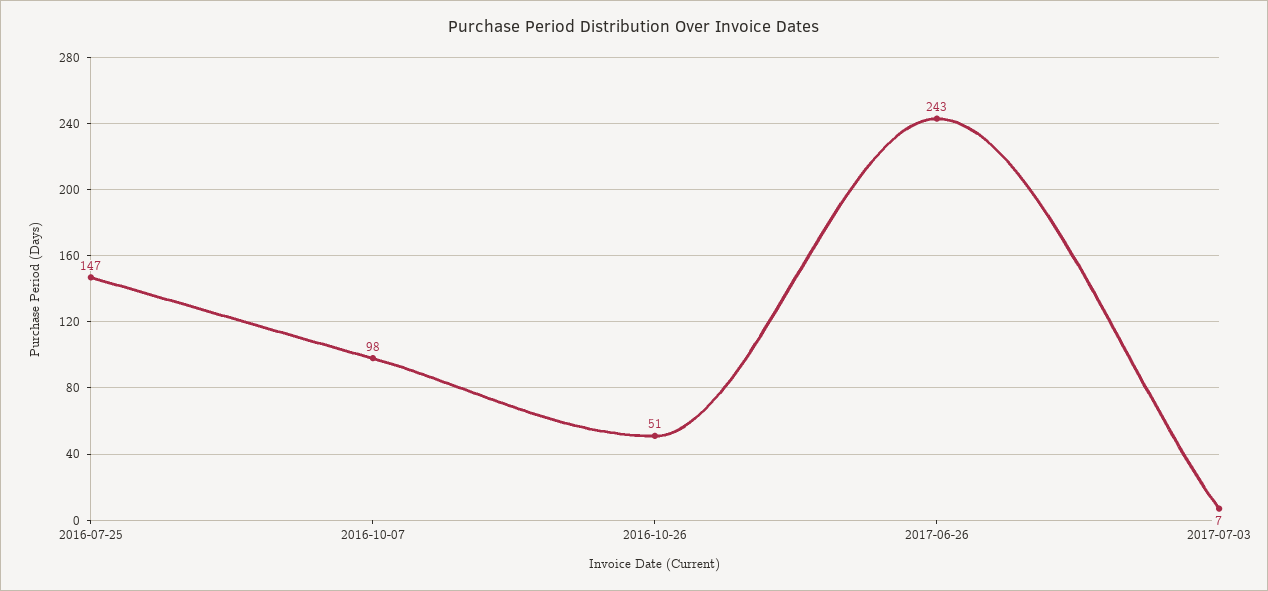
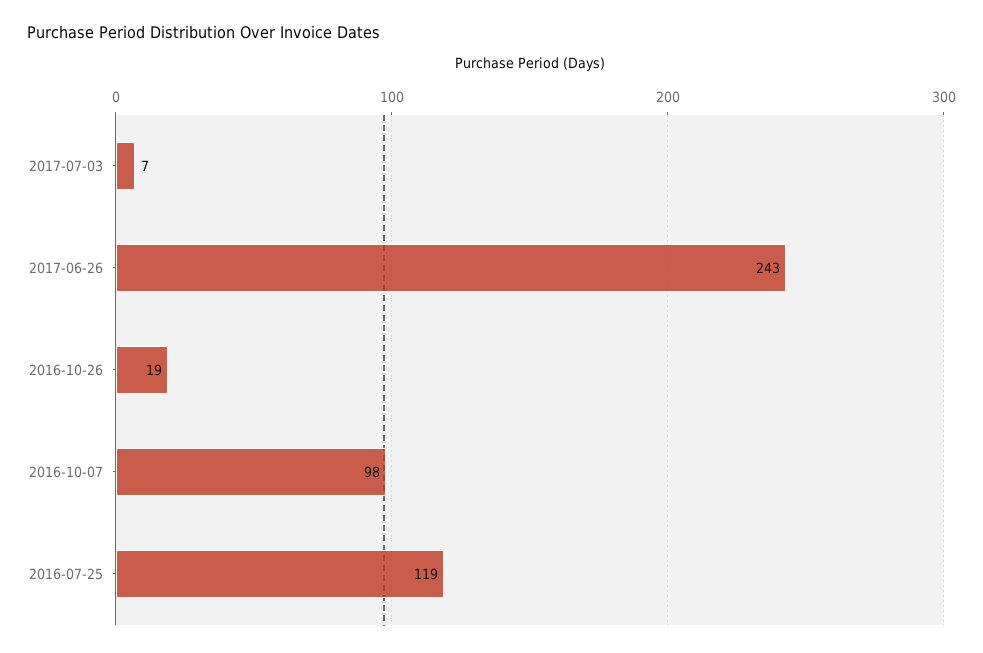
2016-07-25: 147 -> 119
2016-10-26: 51 -> 19

